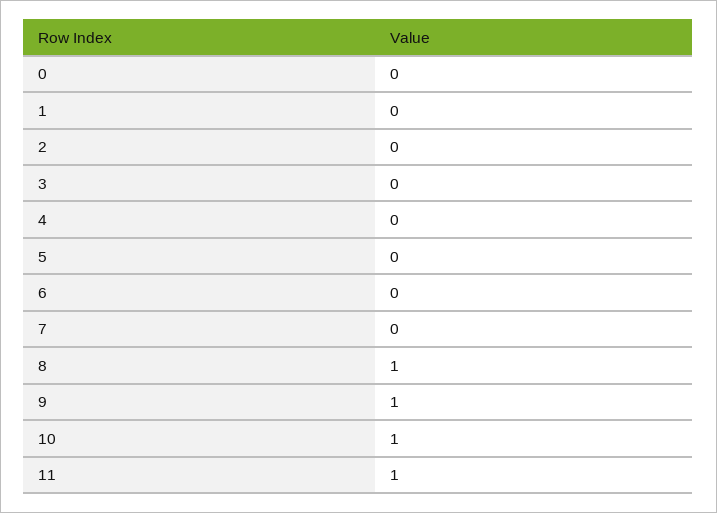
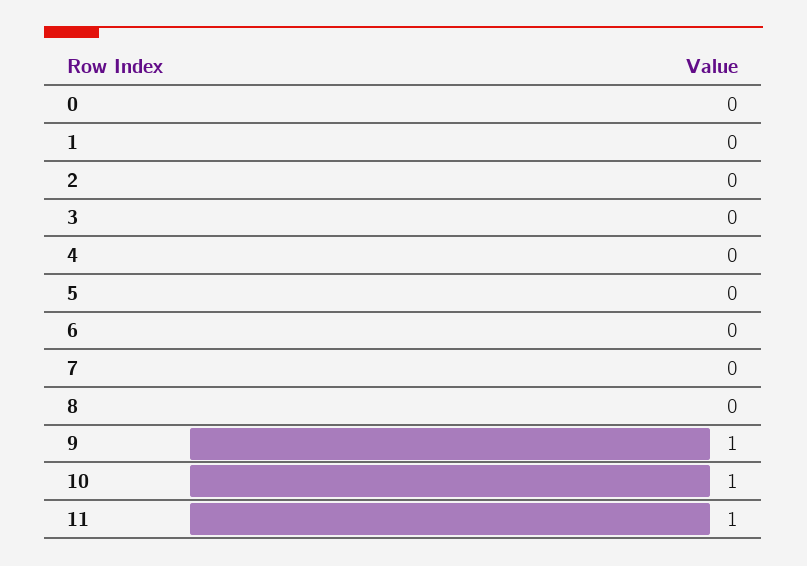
8: 1 -> 0

